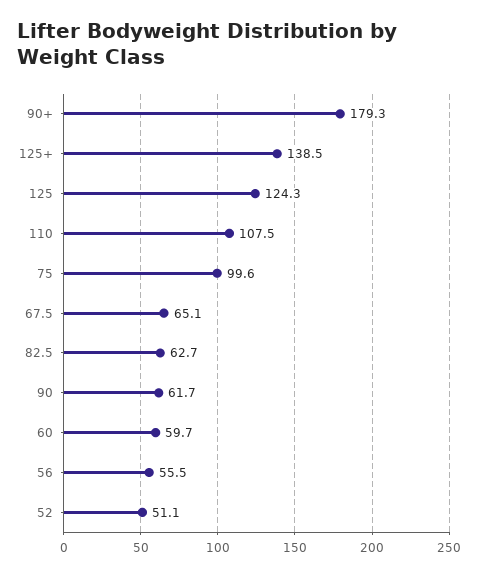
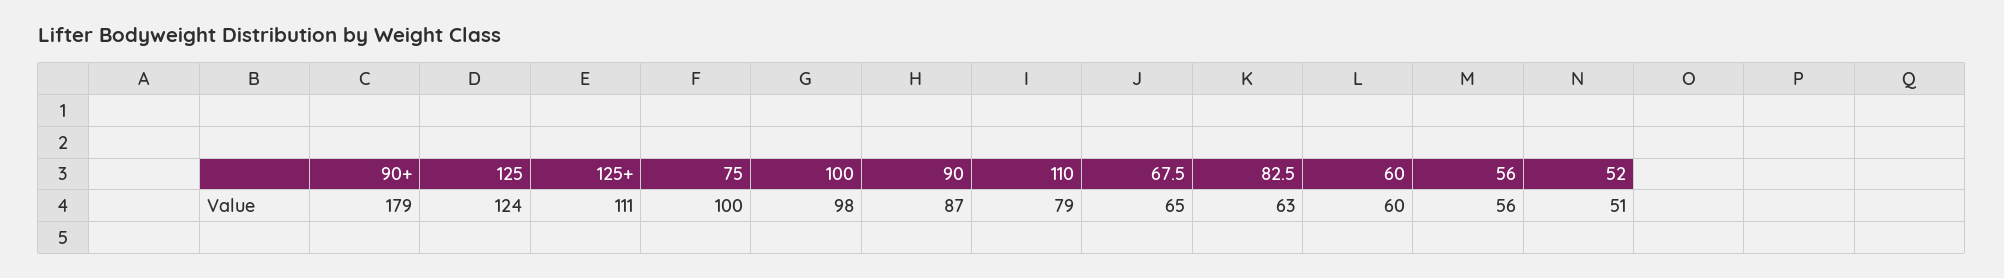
125+: 138.5 -> 111
110: 107.5 -> 79
90: 61.7 -> 87
100: none -> 98

